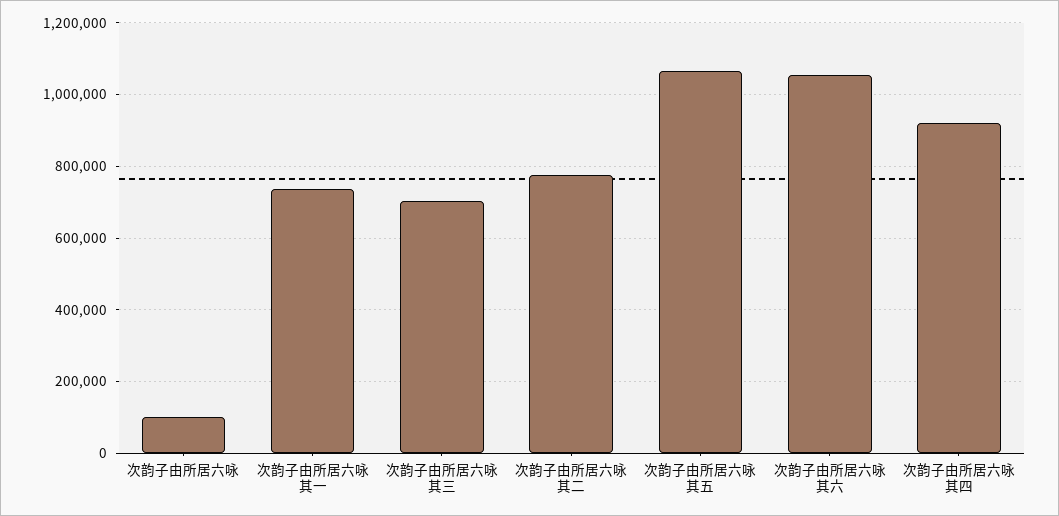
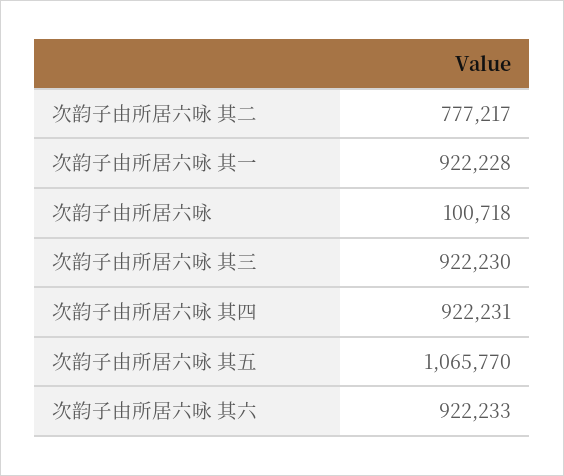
次韵子由所居六咏 其一: 740000 -> 922228
次韵子由所居六咏 其三: 700000 -> 922230
次韵子由所居六咏 其六: 1060000 -> 922233

